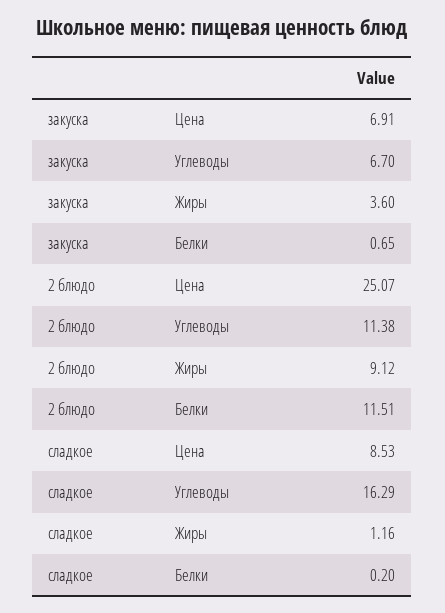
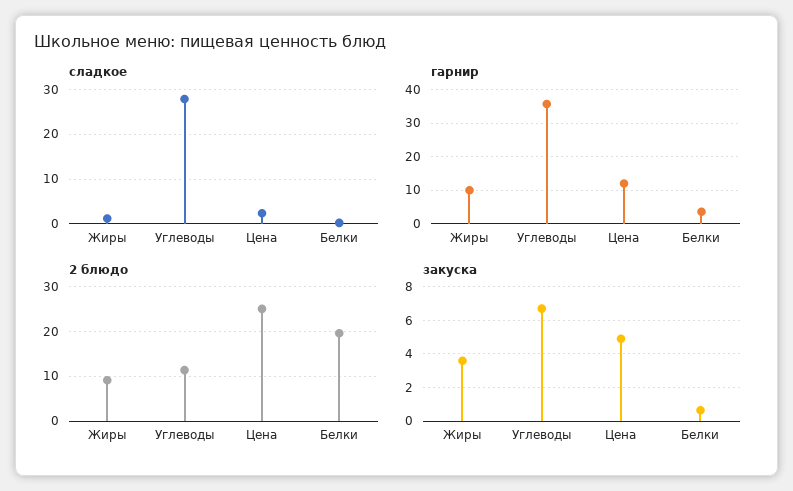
закуска, Цена: 6.91 -> 5
2 блюдо, Белки: 11.51 -> 20
сладкое, Цена: 8.53 -> 2
сладкое, Углеводы: 16.29 -> 28
гарнир, Жиры: none -> 10
гарнир, Углеводы: none -> 36
гарнир, Цена: none -> 12
гарнир, Белки: none -> 4

